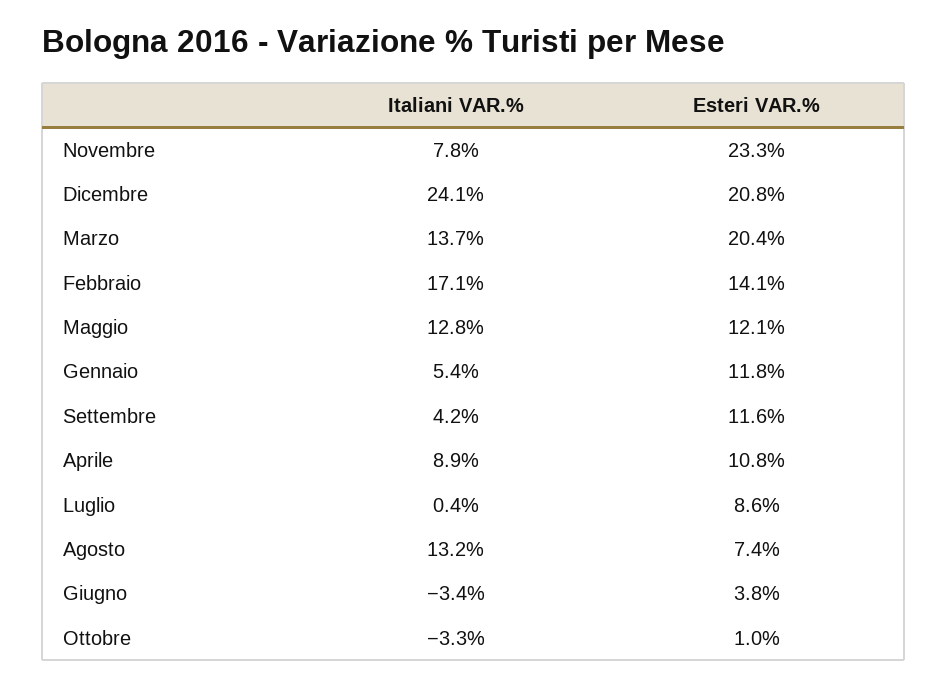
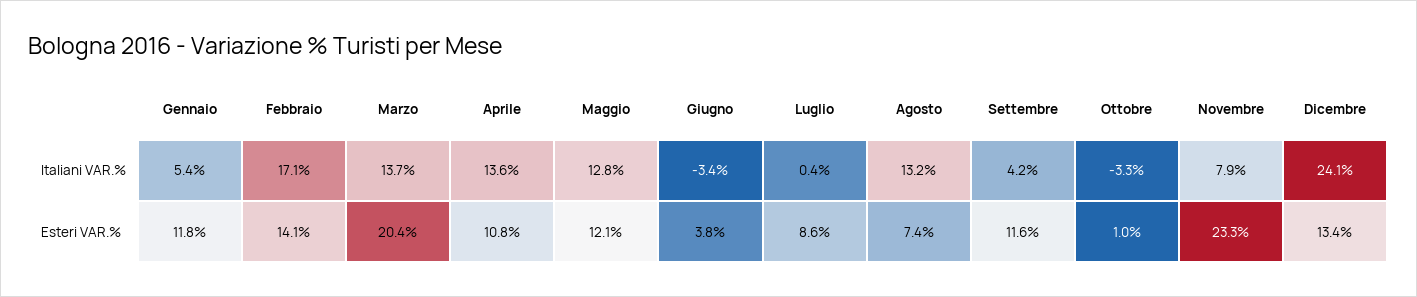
Italiani VAR.%, Novembre: 7.8 -> 7.9
Esteri VAR.%, Dicembre: 20.8 -> 13.4
Italiani VAR.%, Aprile: 8.9 -> 13.6

